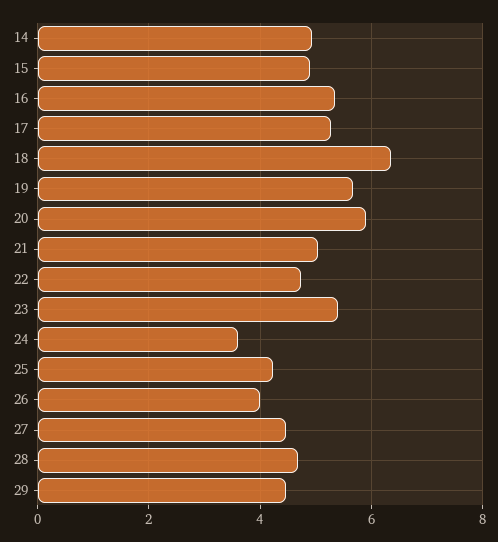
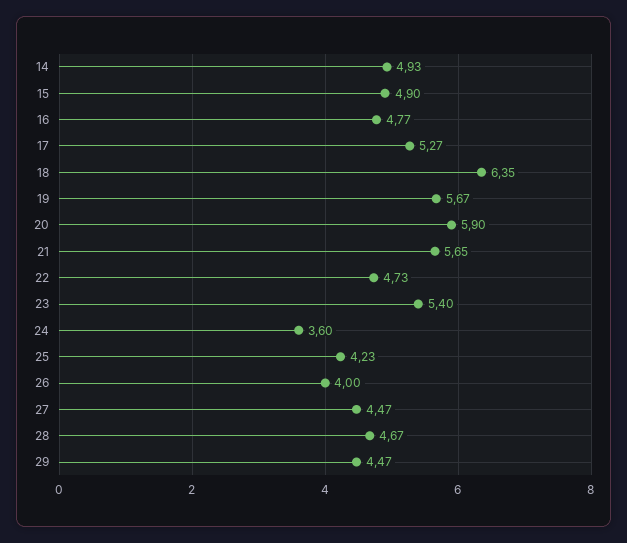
16: 5.4 -> 4.77
21: 5 -> 5.65

